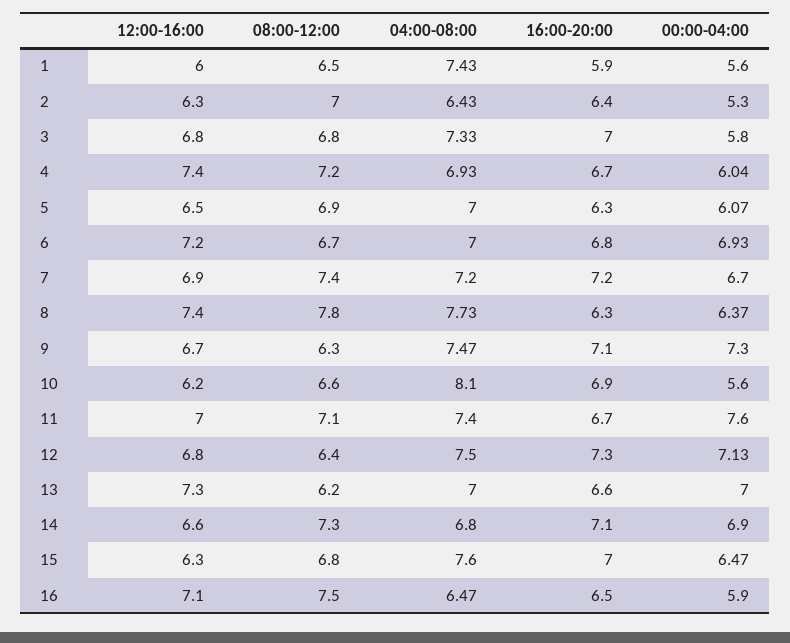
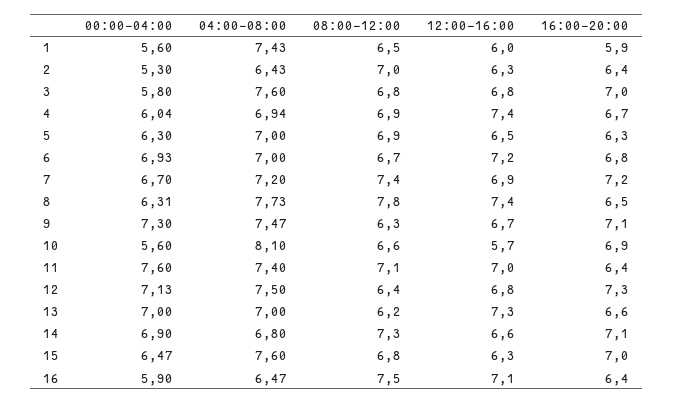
04:00-08:00, 3: 7.33 -> 7.6
08:00-12:00, 4: 7.2 -> 6.9
04:00-08:00, 4: 6.93 -> 6.94
00:00-04:00, 5: 6.07 -> 6.3
16:00-20:00, 8: 6.3 -> 6.5
00:00-04:00, 8: 6.37 -> 6.31
12:00-16:00, 10: 6.2 -> 5.7
16:00-20:00, 11: 6.7 -> 6.4
16:00-20:00, 16: 6.5 -> 6.4

